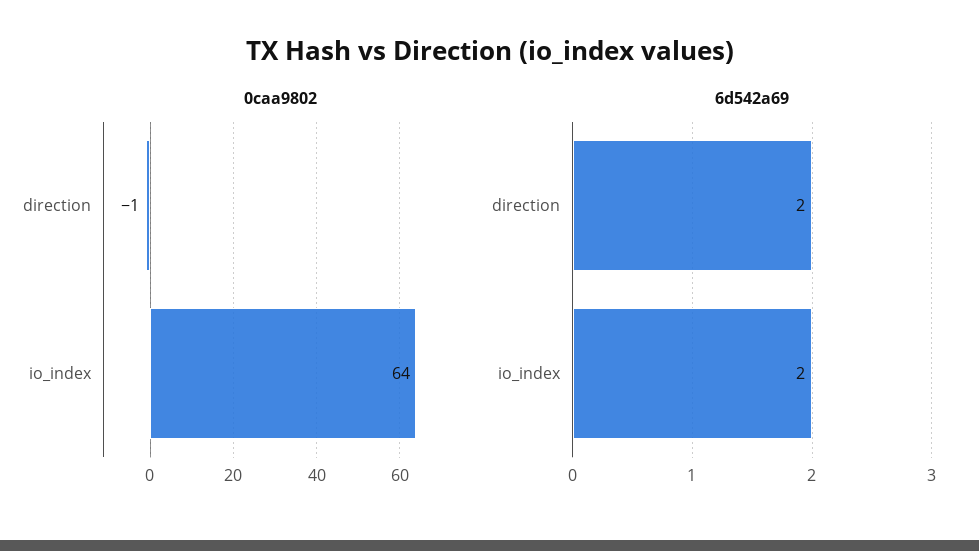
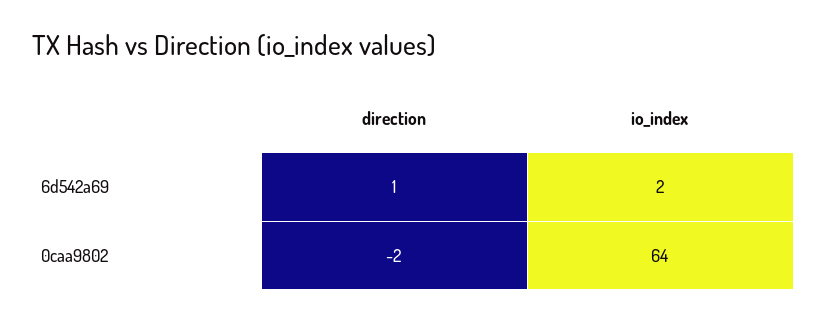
0caa9802, direction: -1 -> -2
6d542a69, direction: 2 -> 1

